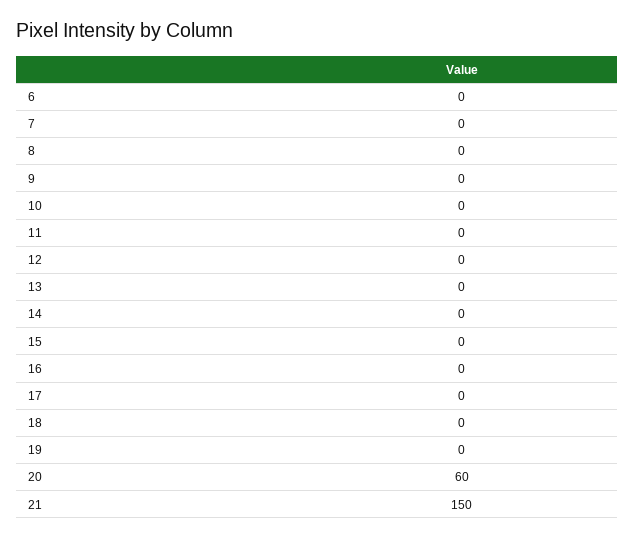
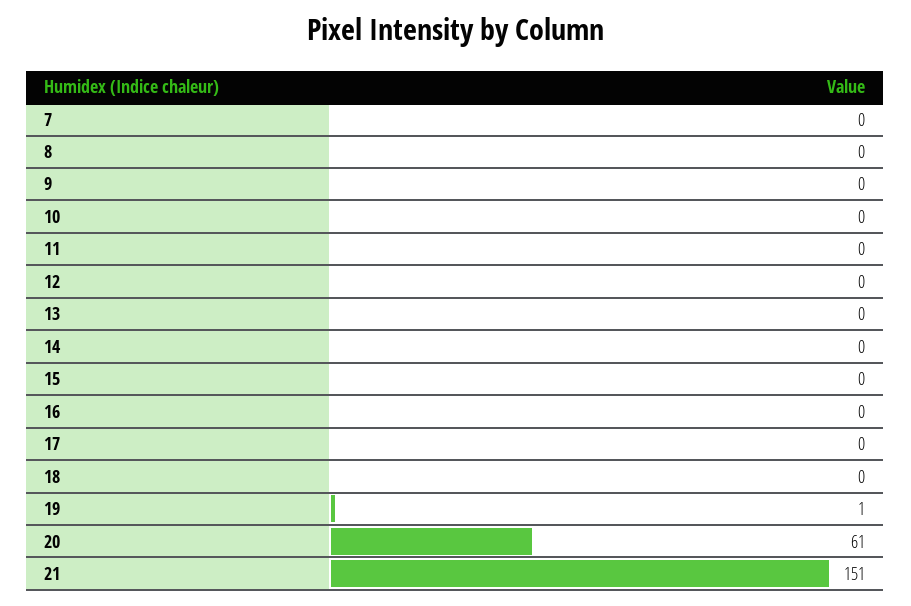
6: 0 -> none
19: 0 -> 1
20: 60 -> 61
21: 150 -> 151

